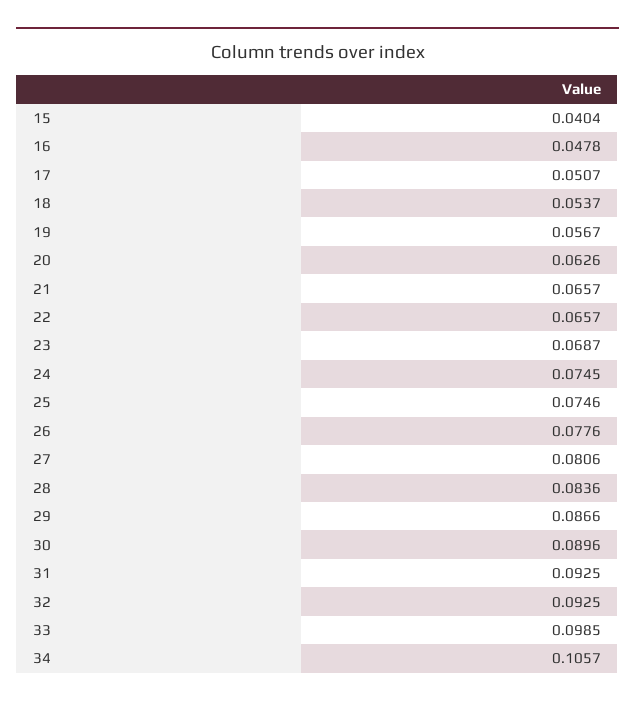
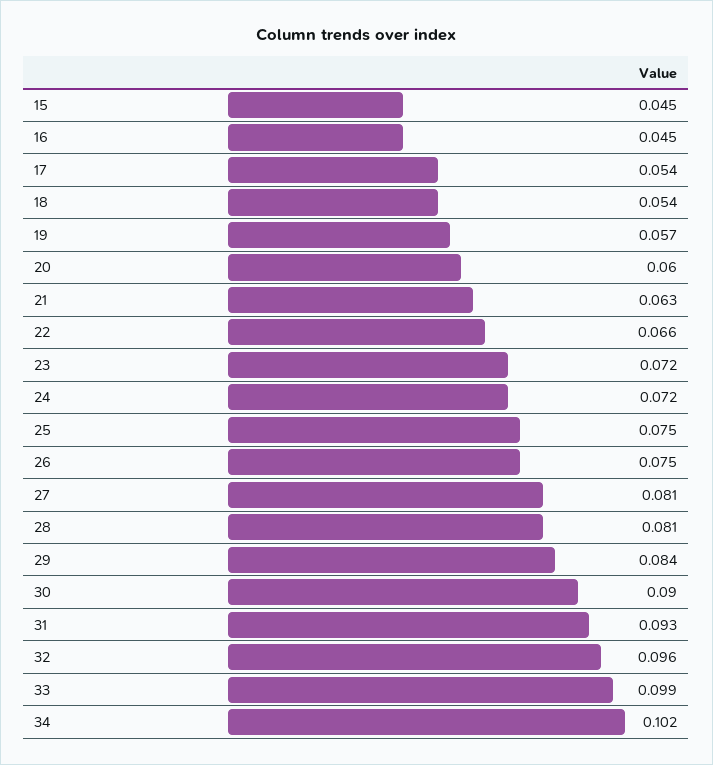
15: 0.0404 -> 0.045
16: 0.0478 -> 0.045
17: 0.0507 -> 0.054
20: 0.0626 -> 0.06
21: 0.0657 -> 0.063
23: 0.0687 -> 0.072
24: 0.0745 -> 0.072
26: 0.0776 -> 0.075
28: 0.0836 -> 0.081
29: 0.0866 -> 0.084
32: 0.0925 -> 0.096
34: 0.1057 -> 0.102

